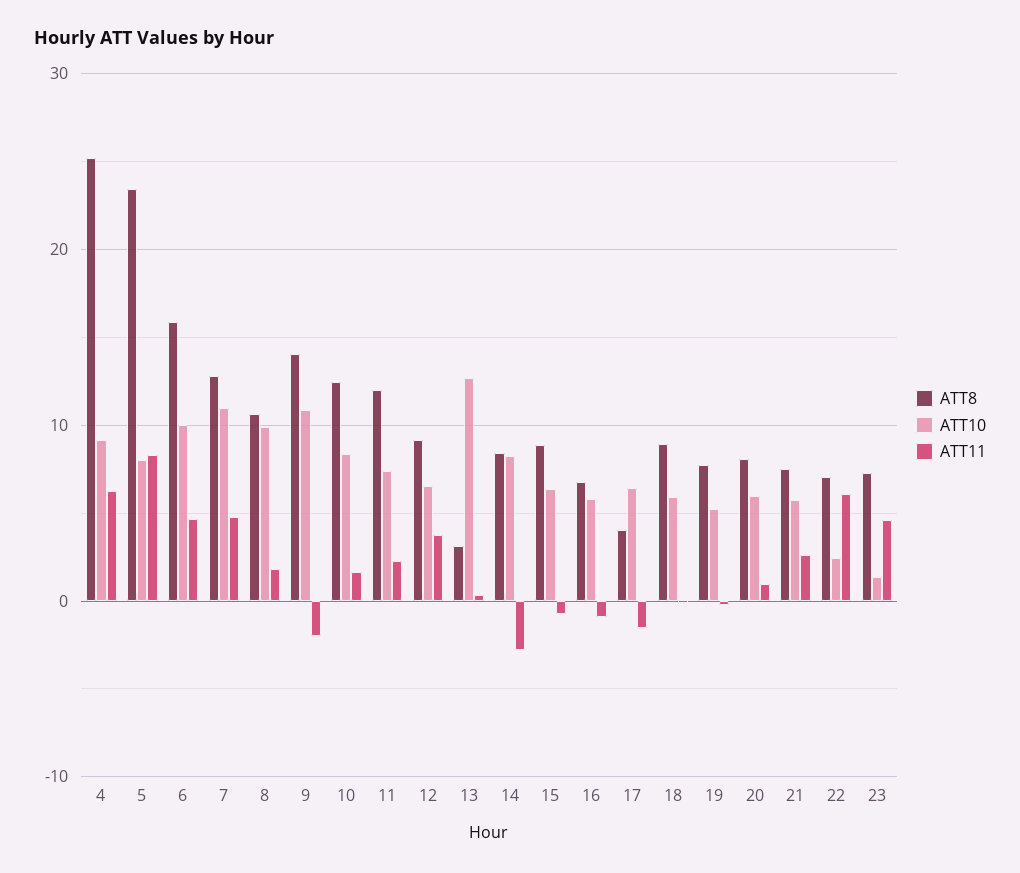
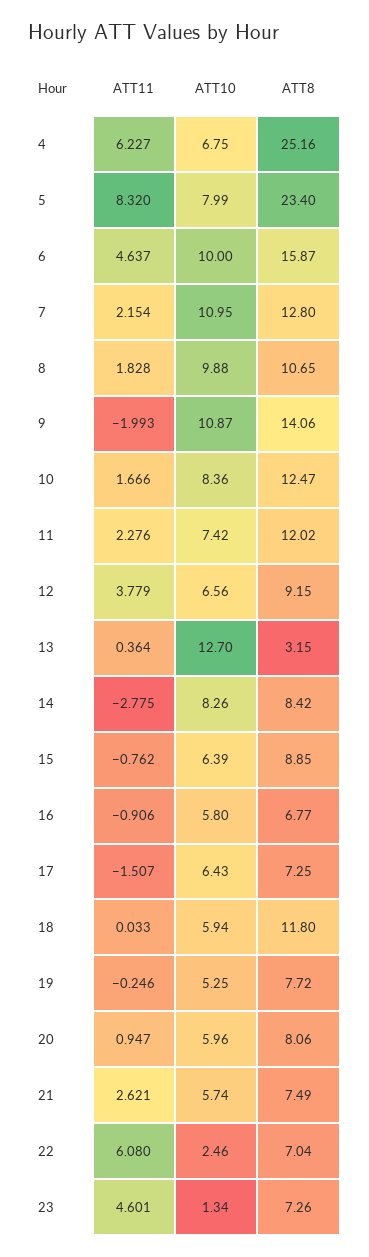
ATT10, 4: 9 -> 6.75
ATT11, 7: 5 -> 2.154
ATT8, 17: 4 -> 7.25
ATT8, 18: 9 -> 11.8

